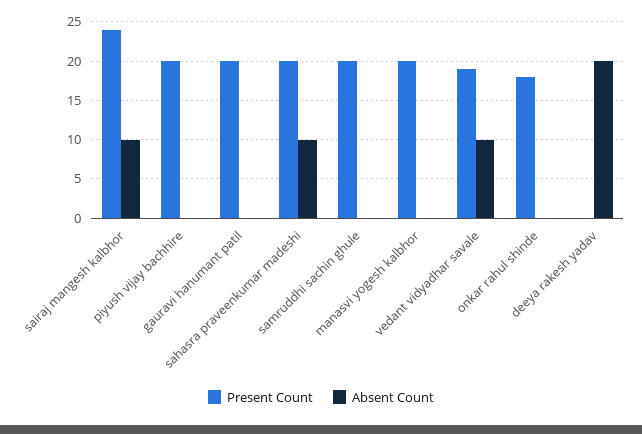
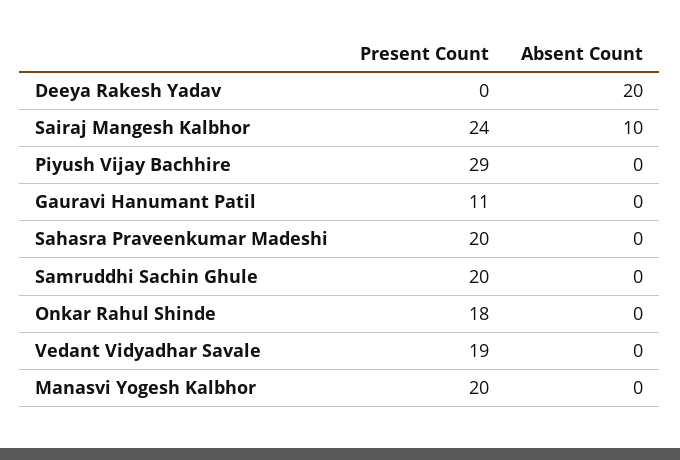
Present Count, piyush vijay bachhire: 20 -> 29
Present Count, gauravi hanumant patil: 20 -> 11
Absent Count, sahasra praveenkumar madeshi: 10 -> 0
Absent Count, vedant vidyadhar savale: 10 -> 0

